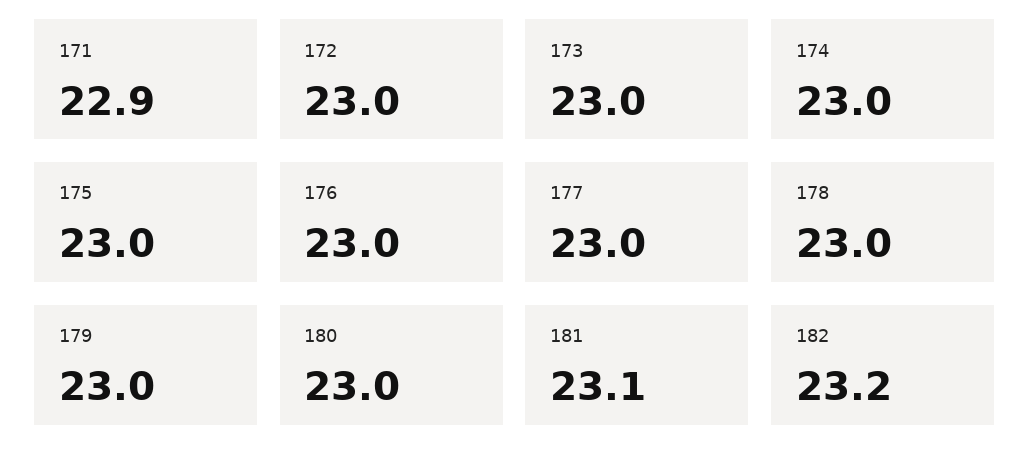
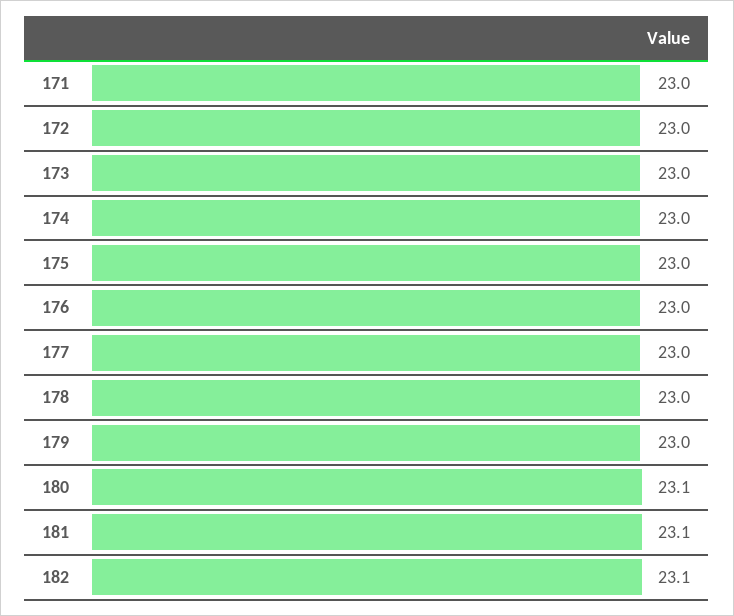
171: 22.9 -> 23
180: 23 -> 23.1
182: 23.2 -> 23.1

